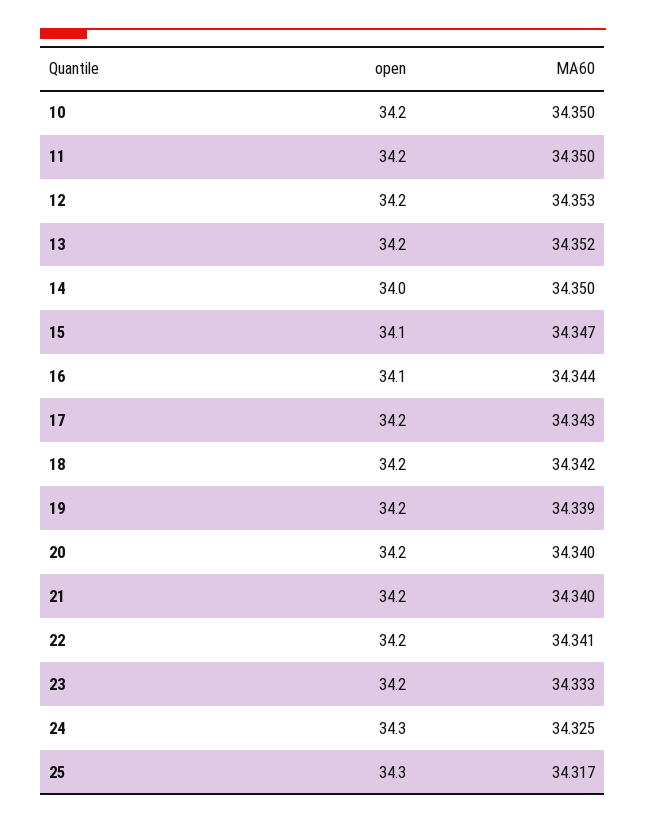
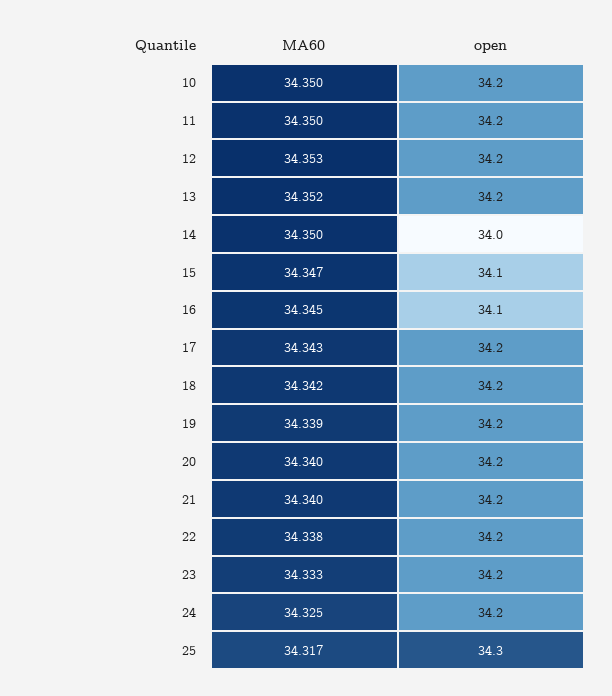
MA60, 16: 34.344 -> 34.345
MA60, 22: 34.341 -> 34.338
open, 24: 34.3 -> 34.2

